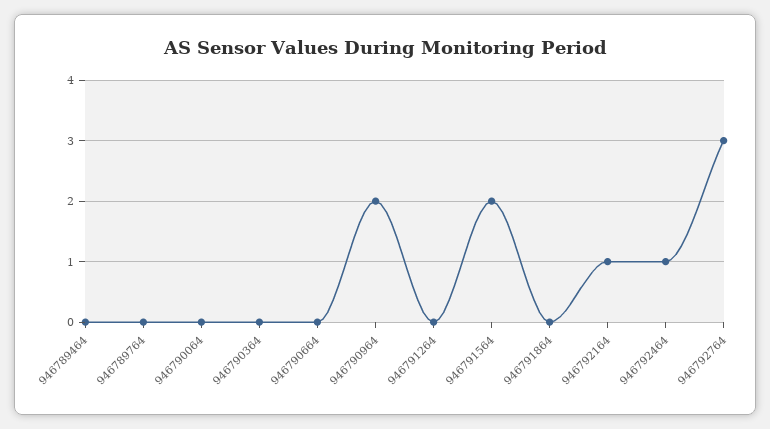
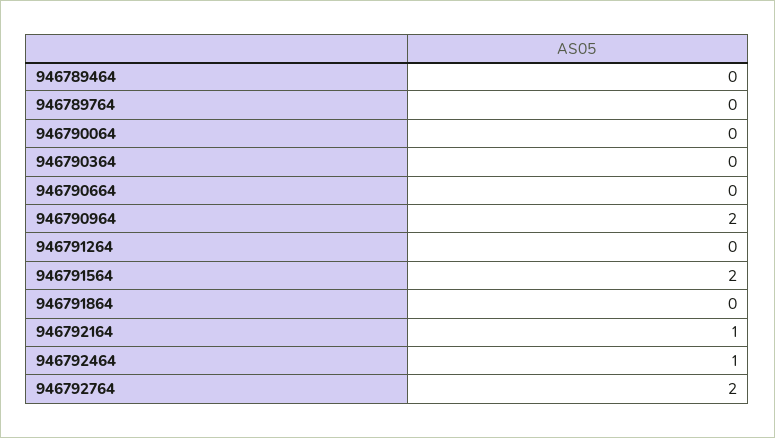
946792764: 3 -> 2

